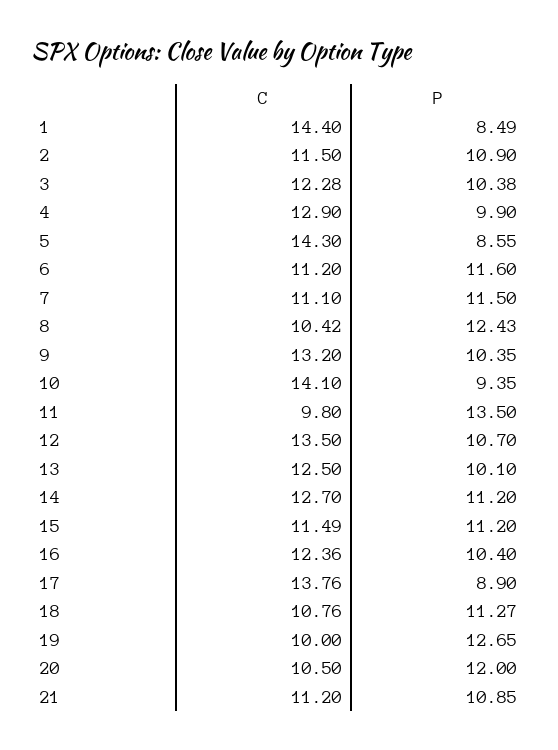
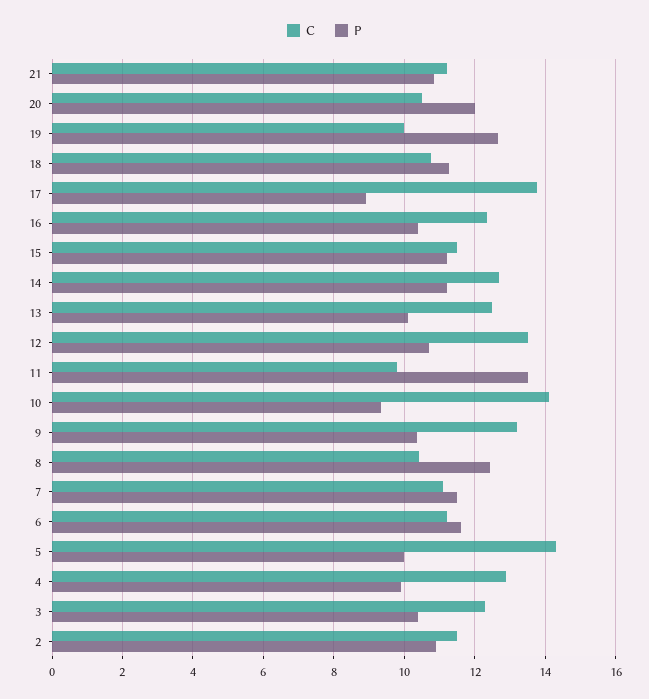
C, 1: 14.4 -> none
P, 1: 8.49 -> none
P, 5: 8.55 -> 10

